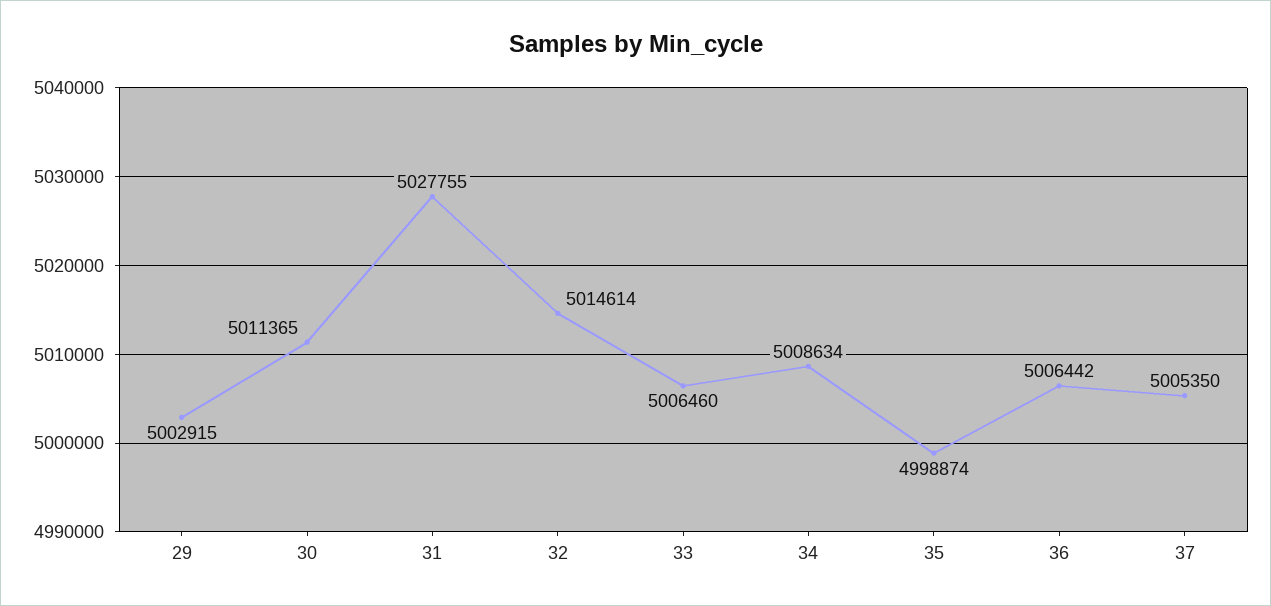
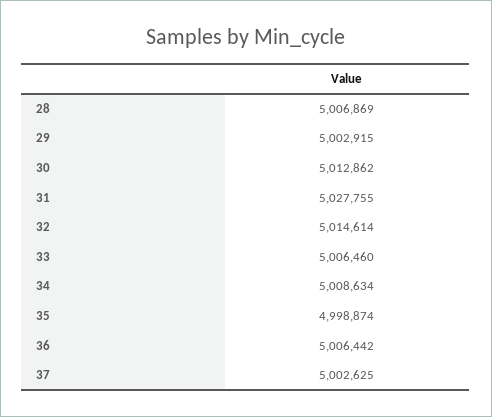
30: 5011365 -> 5012862
37: 5005350 -> 5002625
28: none -> 5006869

